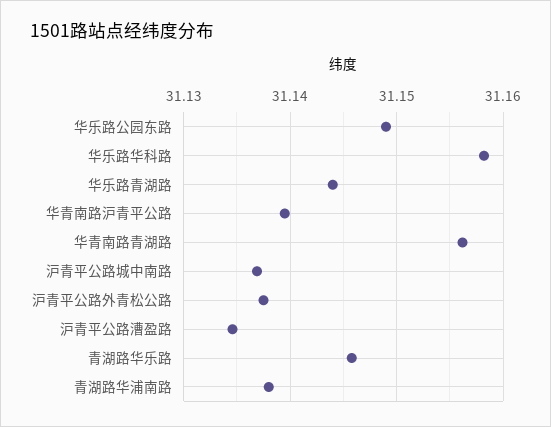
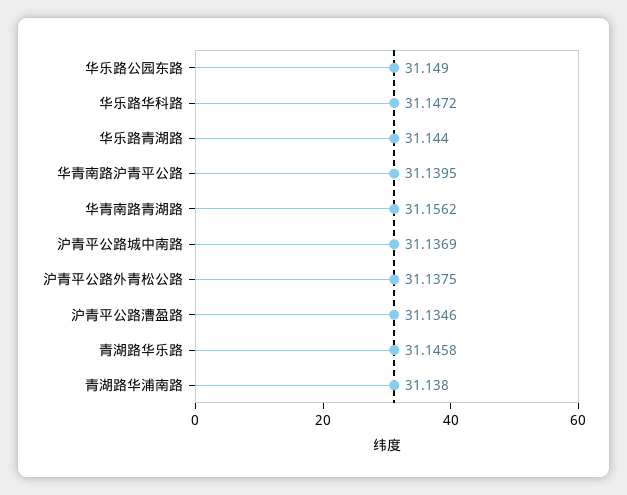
华乐路华科路: 31.158 -> 31.1472

